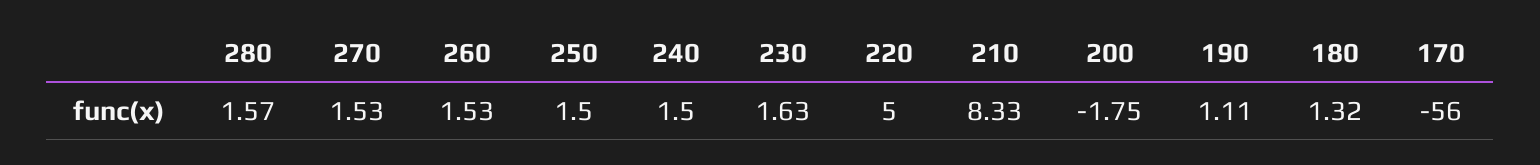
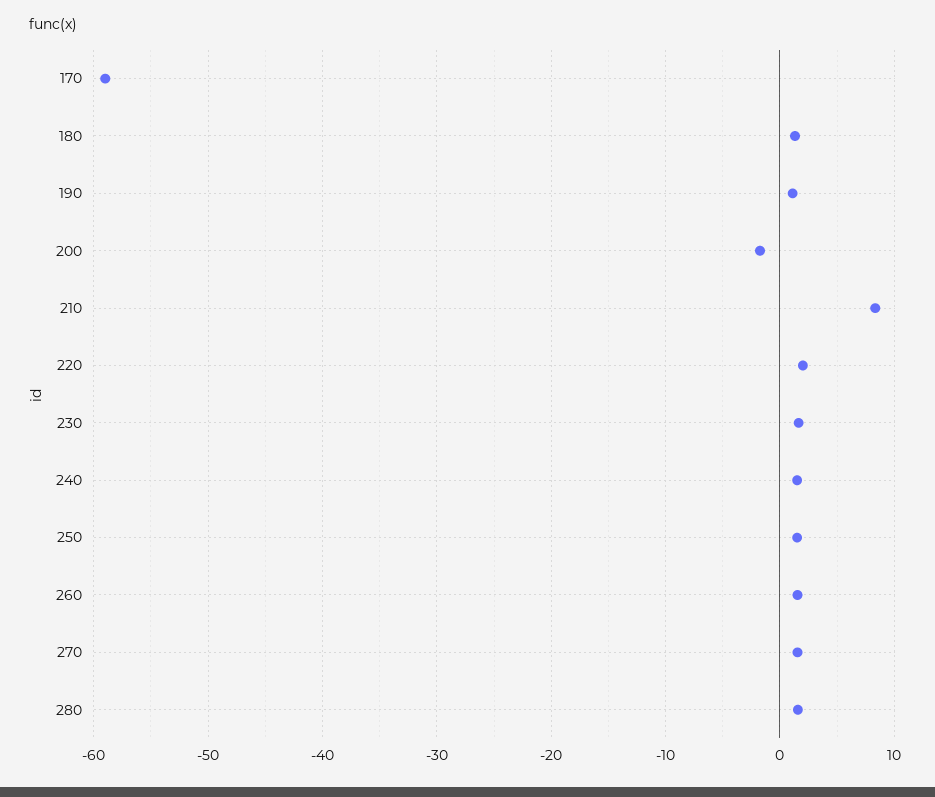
220: 5 -> 2
170: -56 -> -59

